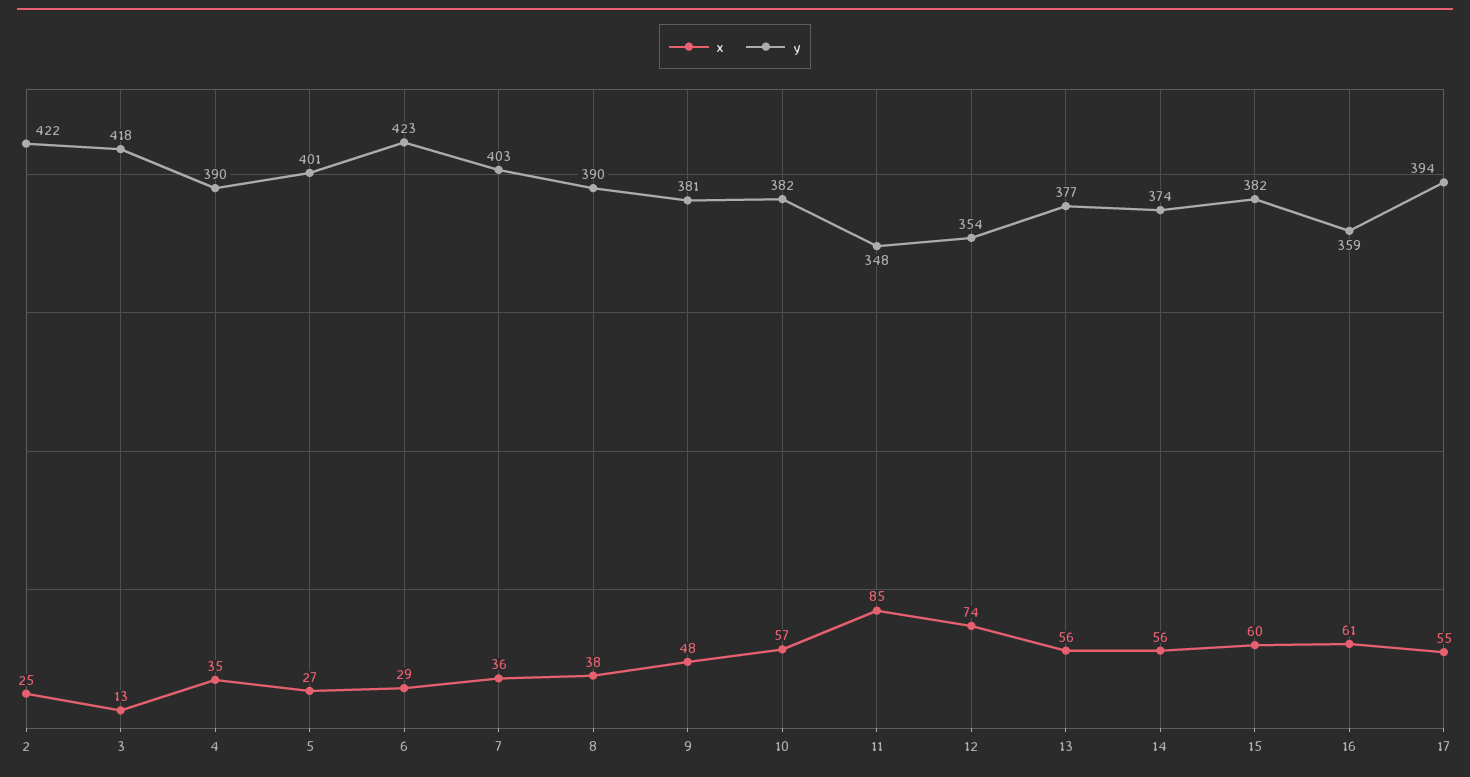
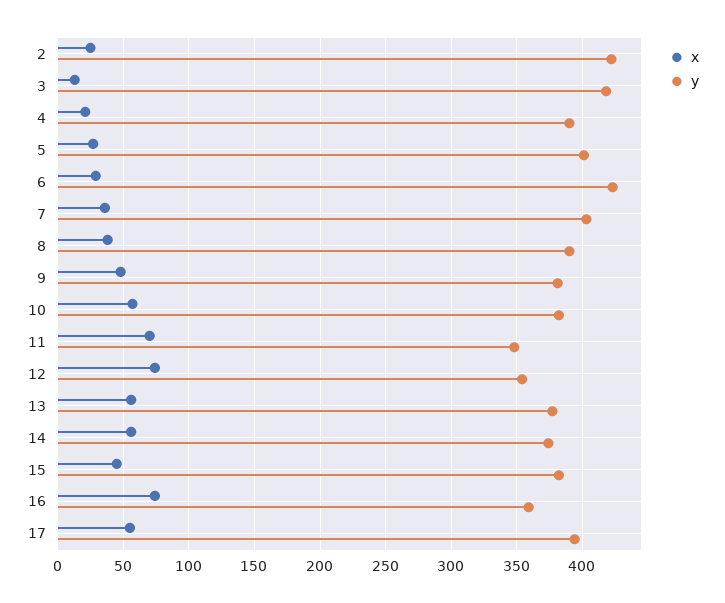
x, 4: 35 -> 20
x, 11: 85 -> 70
x, 15: 60 -> 45
x, 16: 61 -> 75

